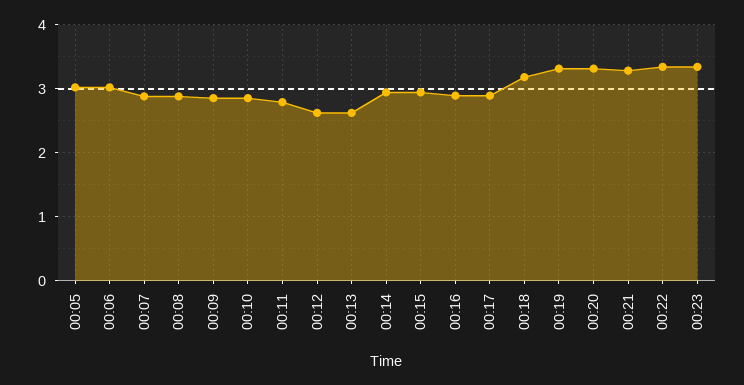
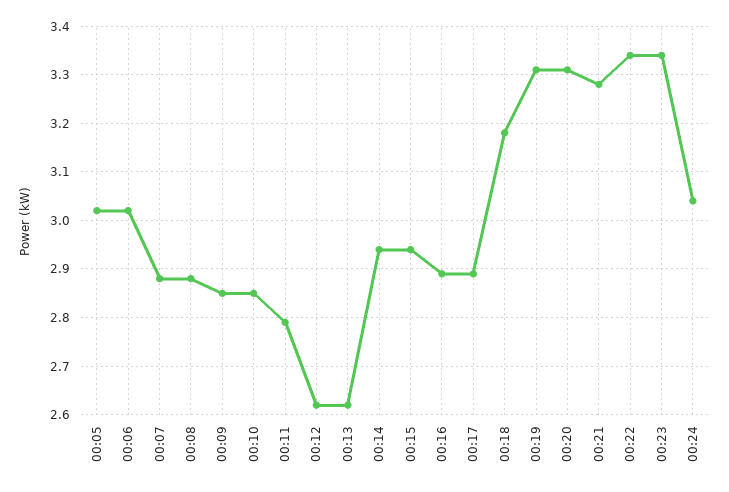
00:24: none -> 3.05

